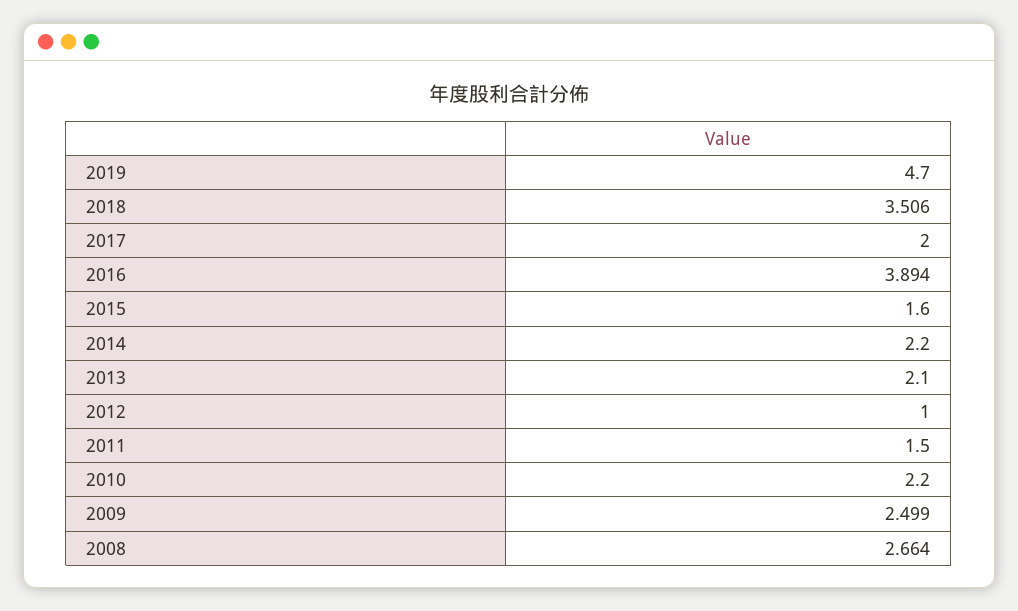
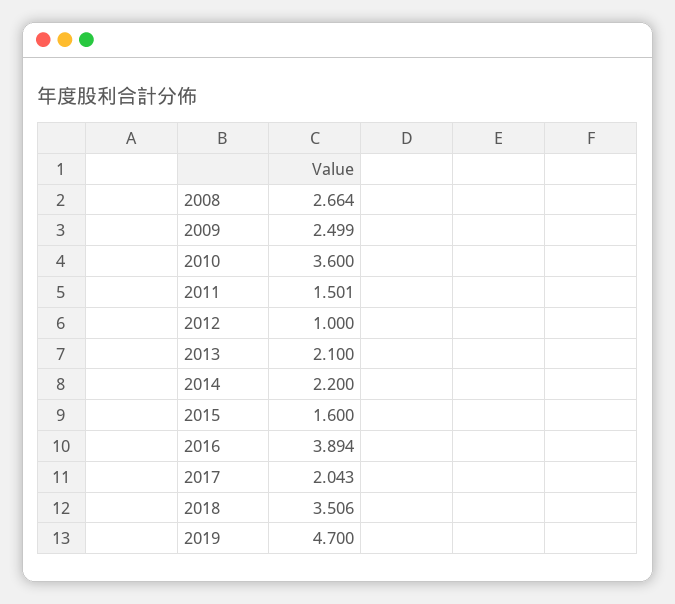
2017: 2 -> 2.043
2011: 1.5 -> 1.501
2010: 2.2 -> 3.6

